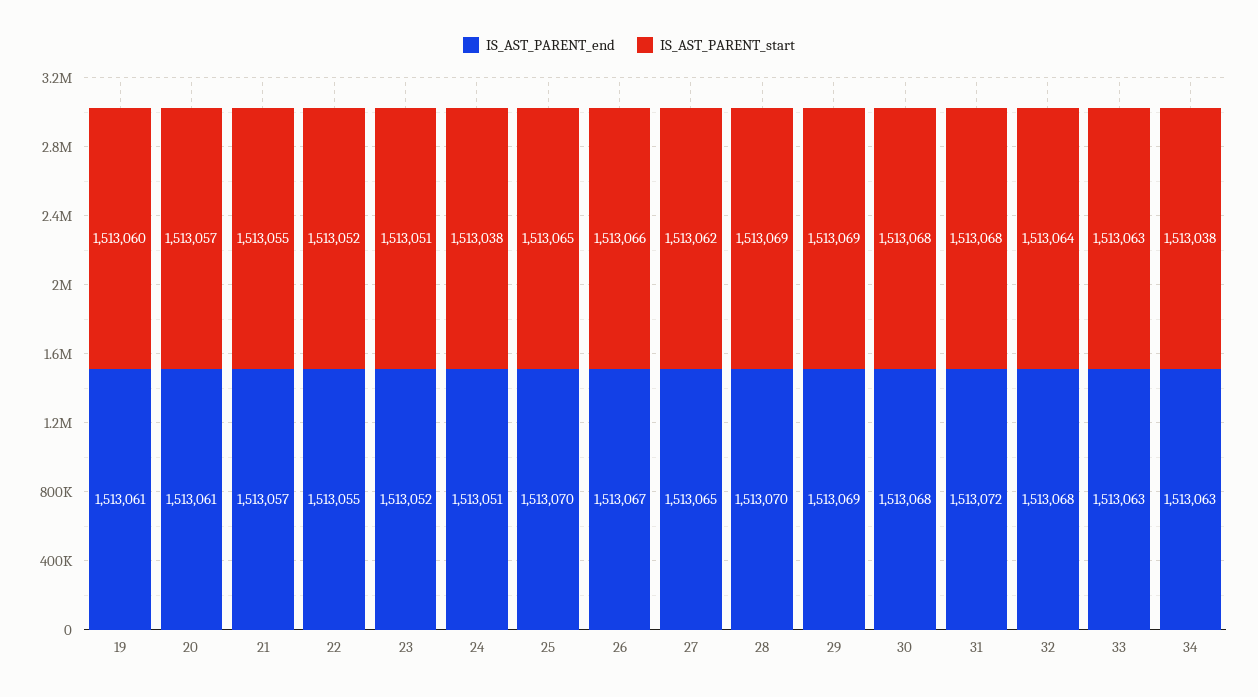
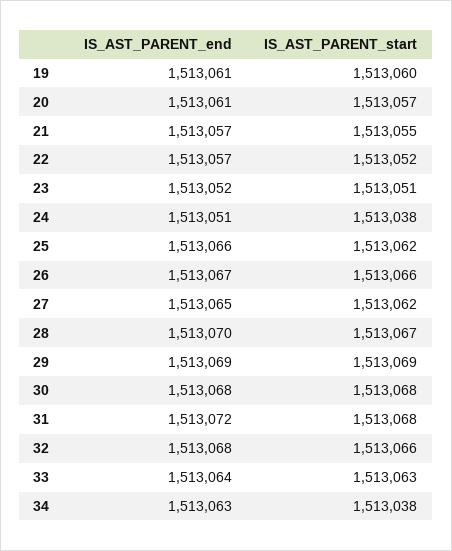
IS_AST_PARENT_end, 22: 1513055 -> 1513057
IS_AST_PARENT_end, 25: 1513070 -> 1513066
IS_AST_PARENT_start, 25: 1513065 -> 1513062
IS_AST_PARENT_start, 28: 1513069 -> 1513067
IS_AST_PARENT_start, 32: 1513064 -> 1513066
IS_AST_PARENT_end, 33: 1513063 -> 1513064

